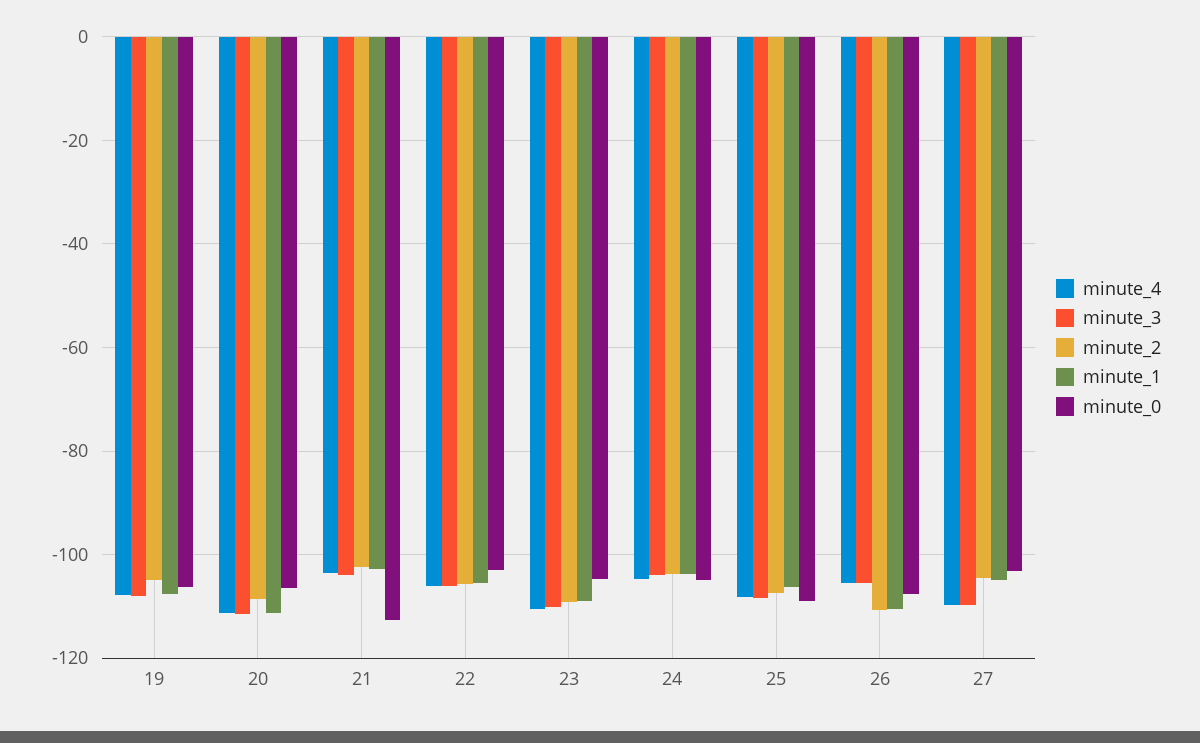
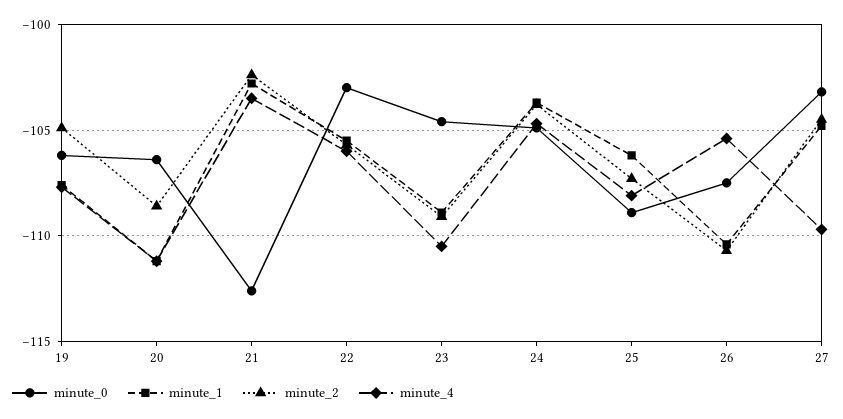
minute_3, 19: -108 -> none
minute_3, 20: -112 -> none
minute_3, 21: -104 -> none
minute_3, 22: -106 -> none
minute_3, 23: -110 -> none
minute_3, 24: -104 -> none
minute_3, 25: -108 -> none
minute_3, 26: -106 -> none
minute_3, 27: -110 -> none

